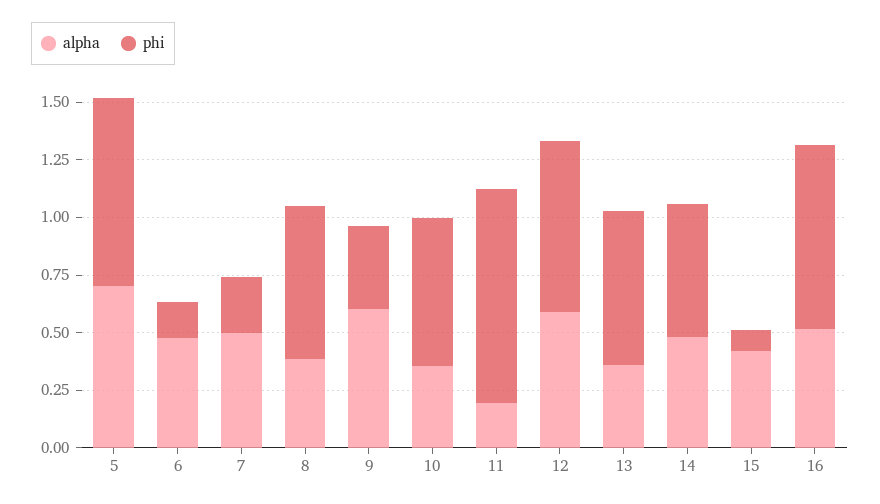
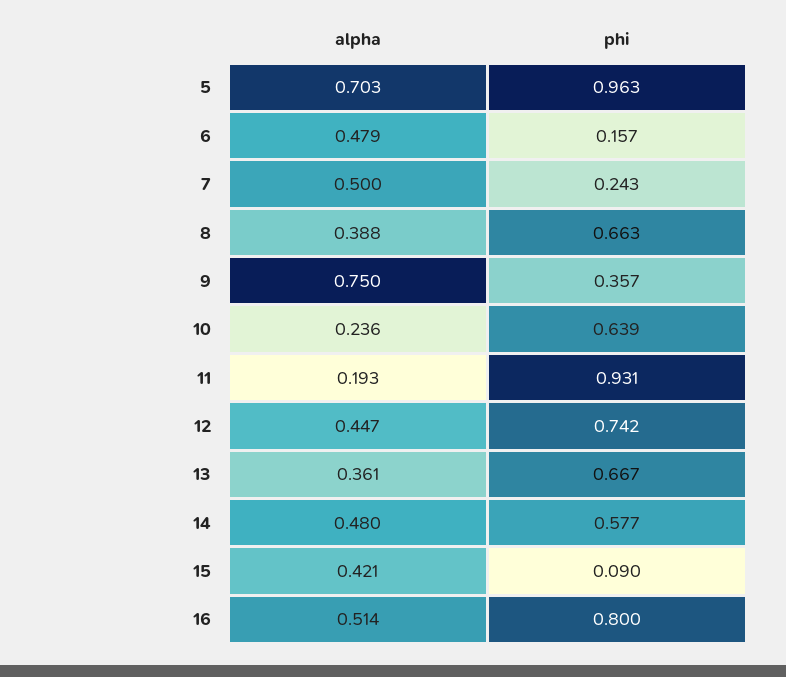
phi, 5: 0.8 -> 0.963
alpha, 9: 0.6 -> 0.75
alpha, 10: 0.35 -> 0.236
alpha, 12: 0.6 -> 0.447

